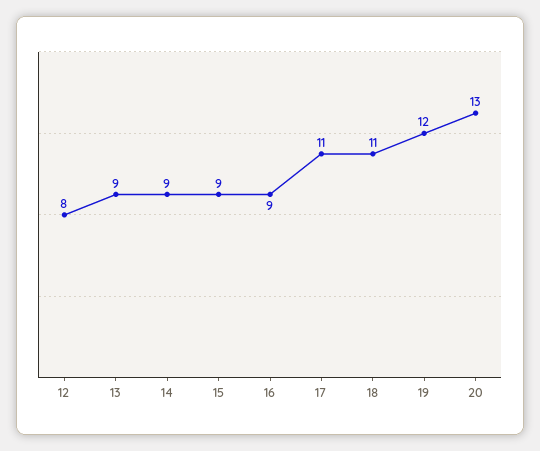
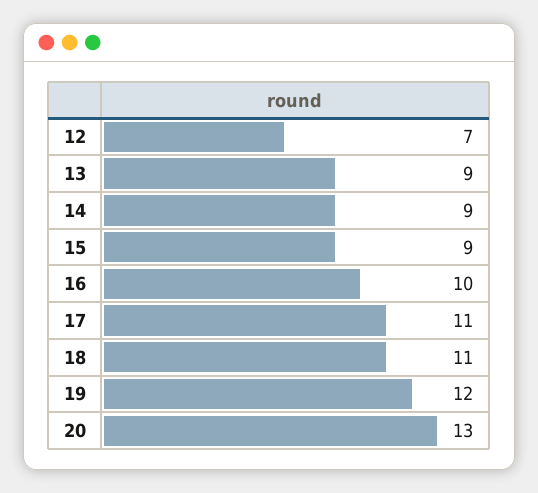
12: 8 -> 7
16: 9 -> 10

